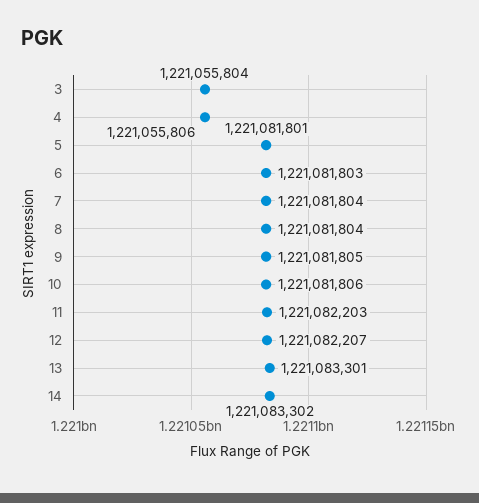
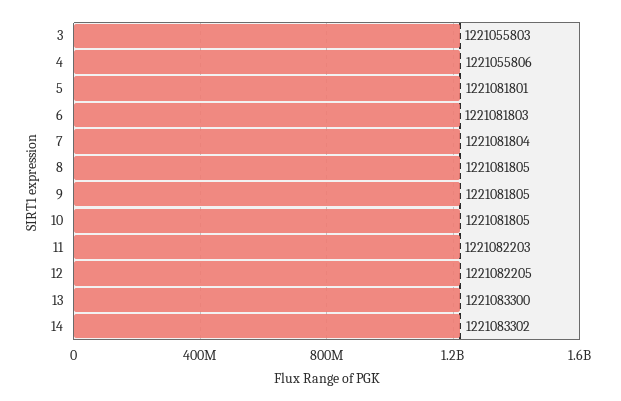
3: 1221055804 -> 1221055803
8: 1221081804 -> 1221081805
10: 1221081806 -> 1221081805
12: 1221082207 -> 1221082205
13: 1221083301 -> 1221083300

